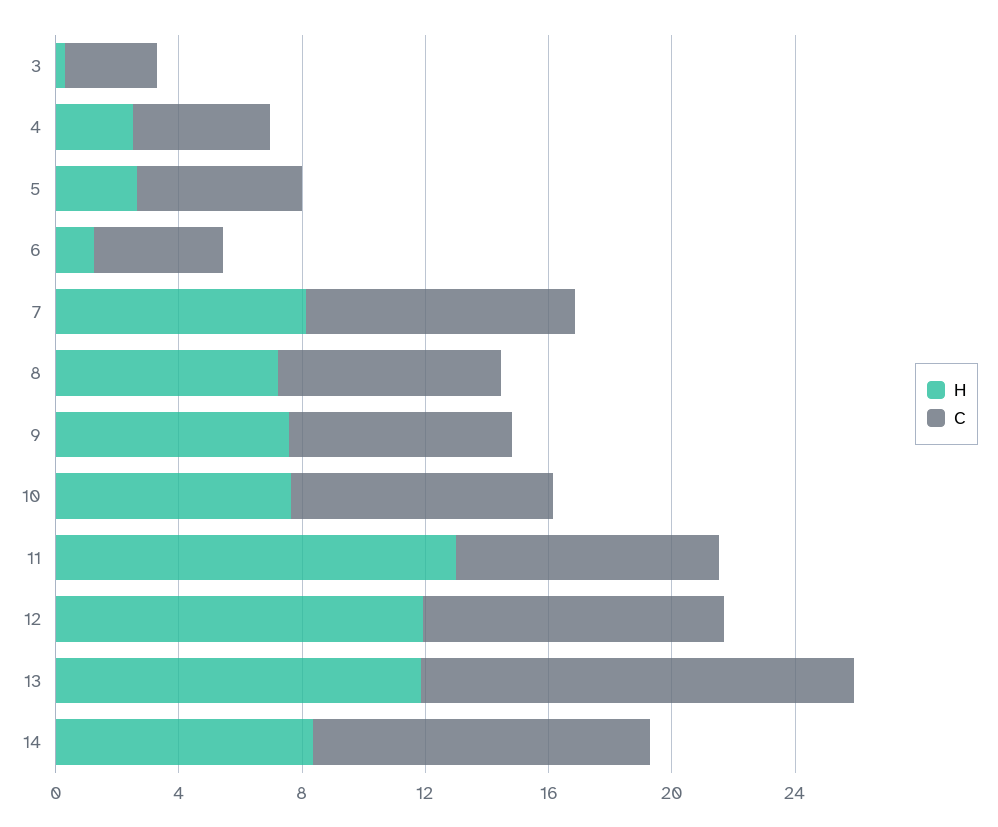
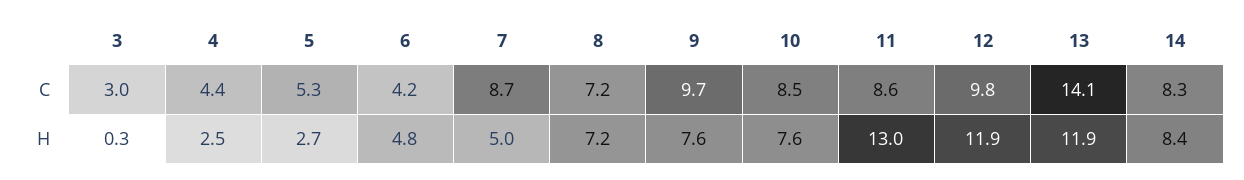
H, 6: 1 -> 4.8
H, 7: 8 -> 5
C, 9: 7 -> 9.7
C, 14: 11 -> 8.3

